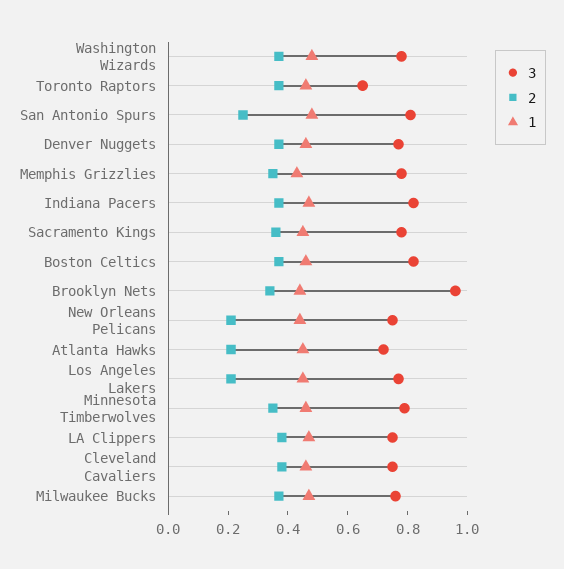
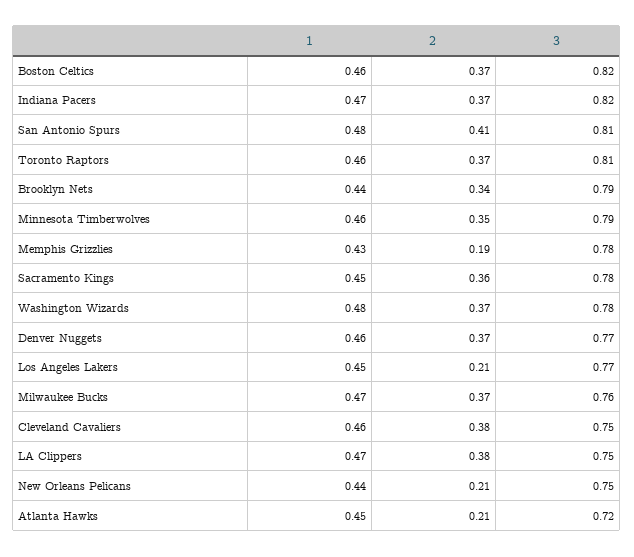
3, Toronto Raptors: 0.65 -> 0.81
2, San Antonio Spurs: 0.25 -> 0.41
2, Memphis Grizzlies: 0.35 -> 0.19
3, Brooklyn Nets: 0.95 -> 0.79

